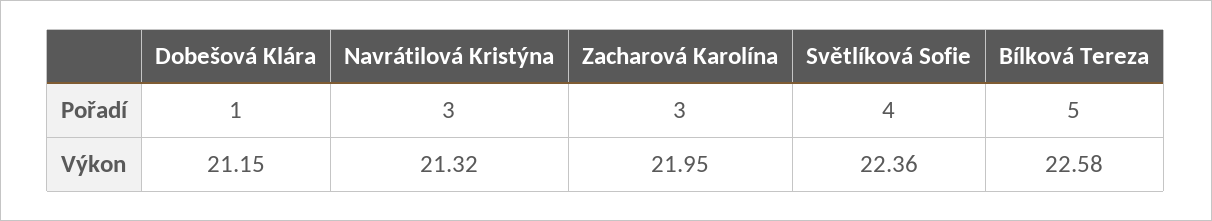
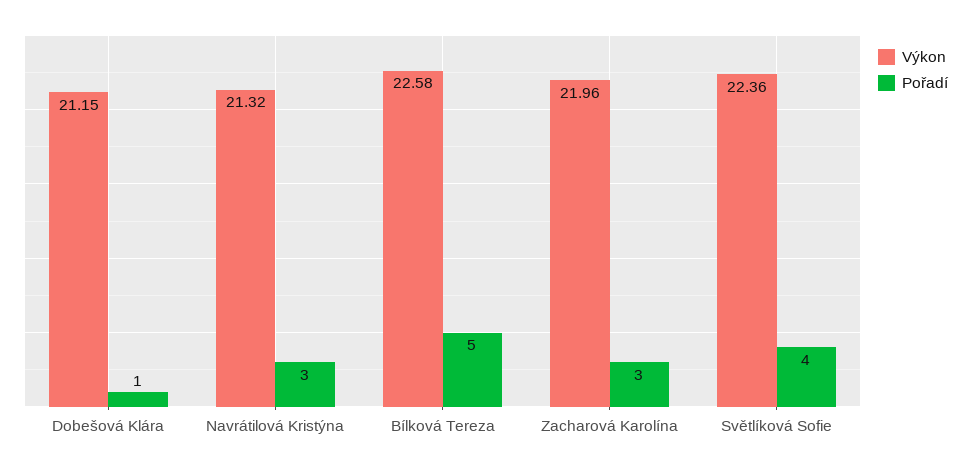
Výkon, Zacharová Karolína: 21.95 -> 21.96

